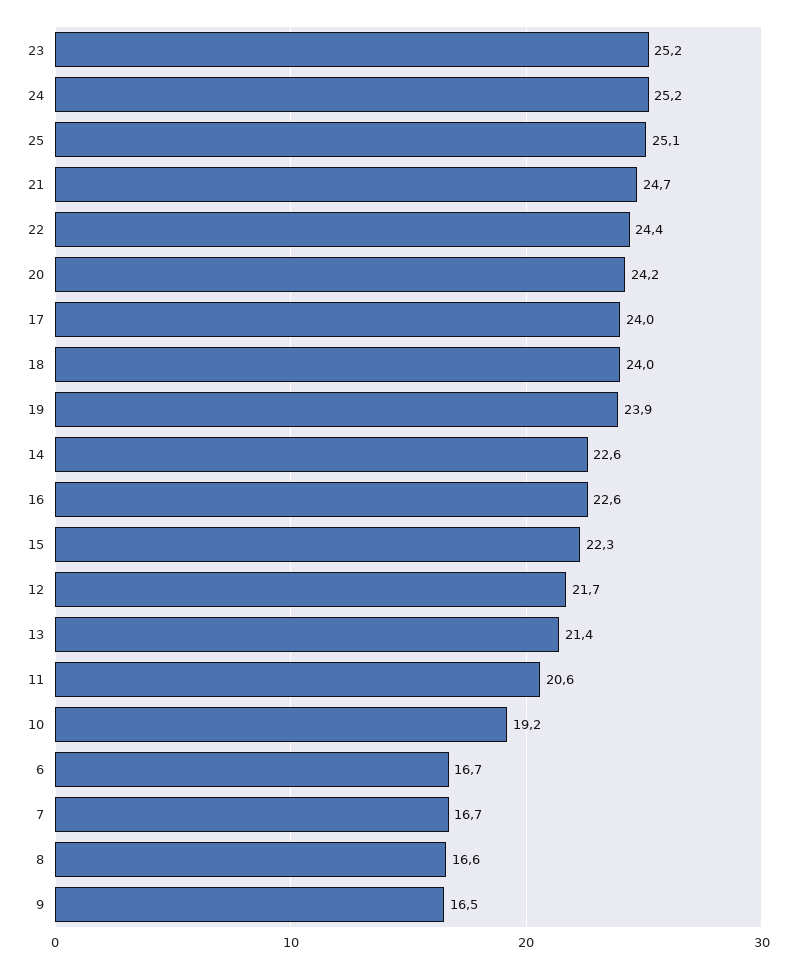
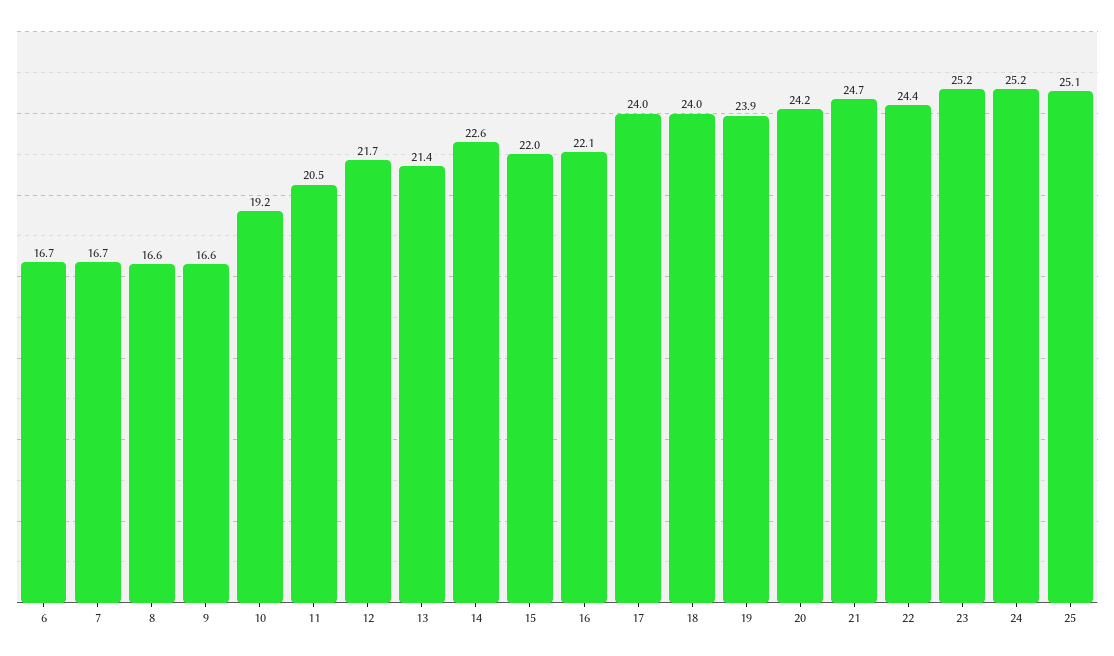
16: 22.6 -> 22.1
15: 22.3 -> 22
11: 20.6 -> 20.5
9: 16.5 -> 16.6

